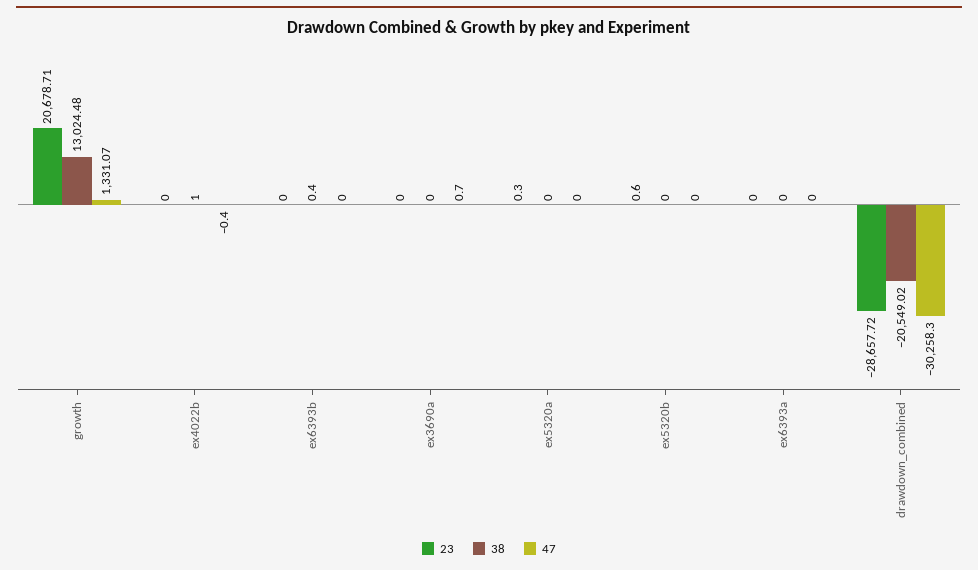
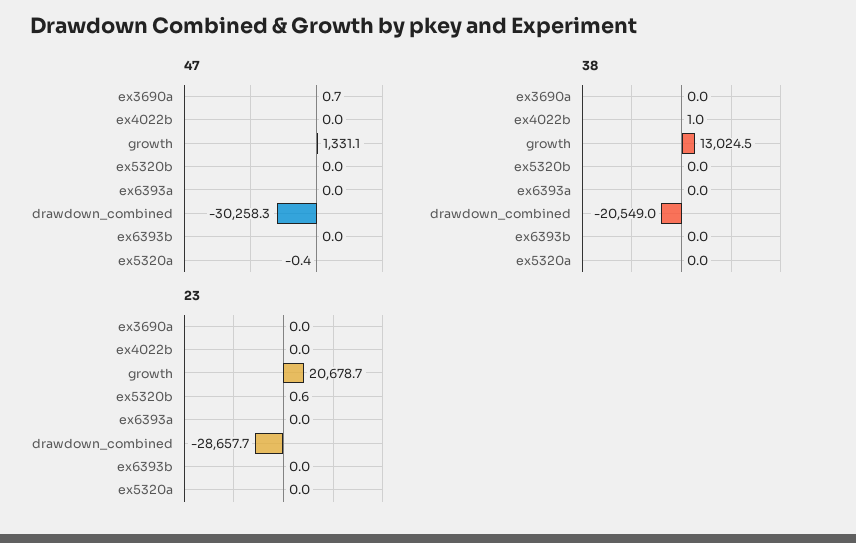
47, ex4022b: -0.4 -> 0
38, ex6393b: 0.4 -> 0
23, ex5320a: 0.3 -> 0
47, ex5320a: 0 -> -0.4

